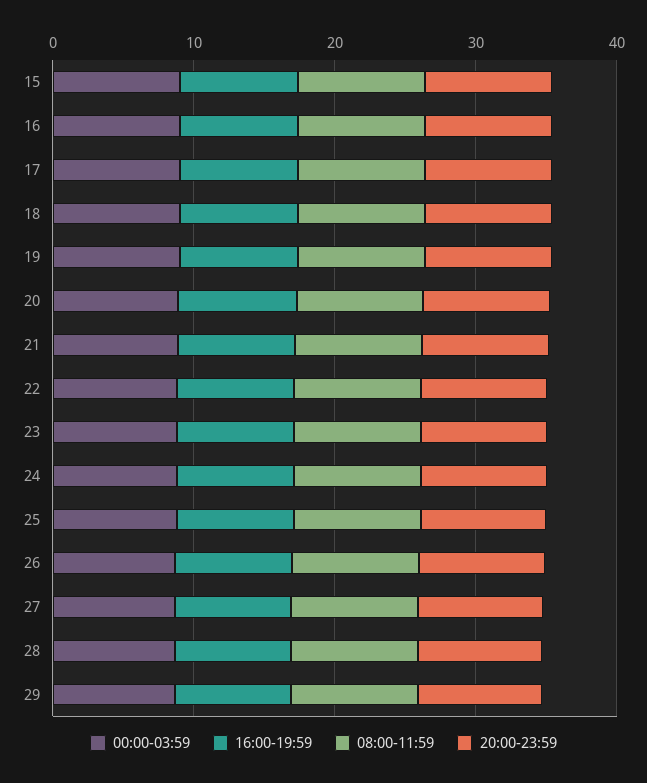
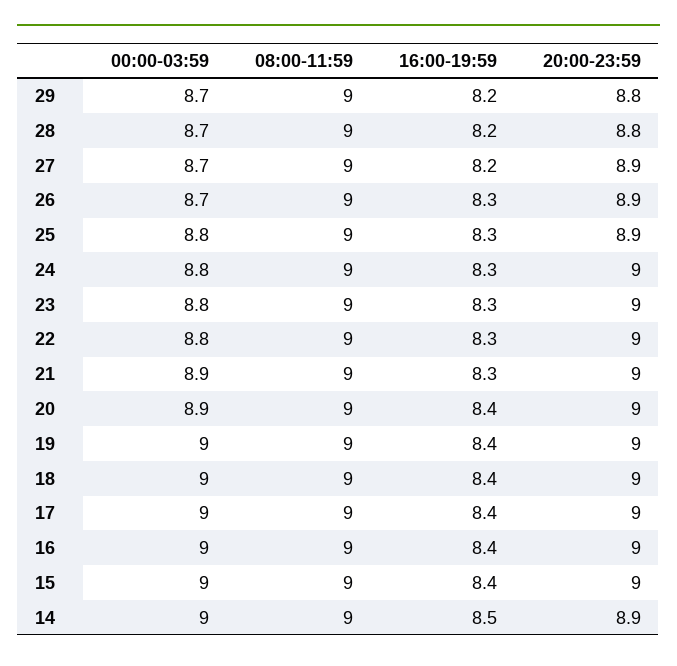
00:00-03:59, 14: none -> 9
08:00-11:59, 14: none -> 9
16:00-19:59, 14: none -> 8.5
20:00-23:59, 14: none -> 8.9

